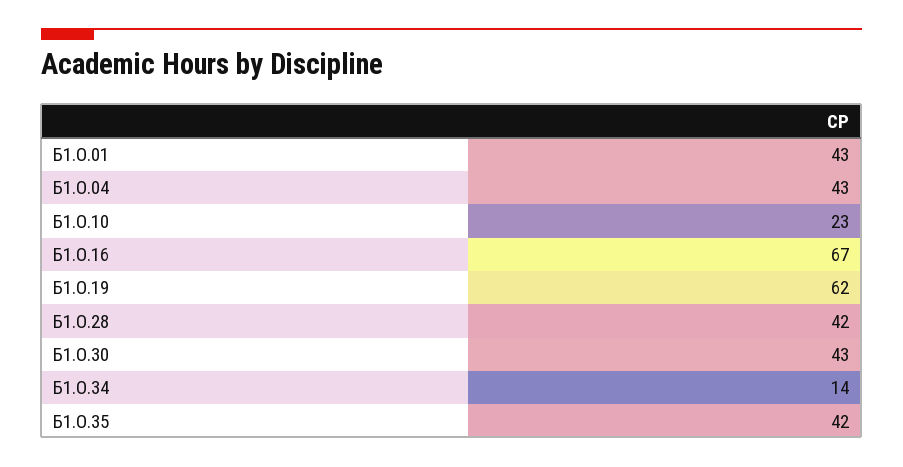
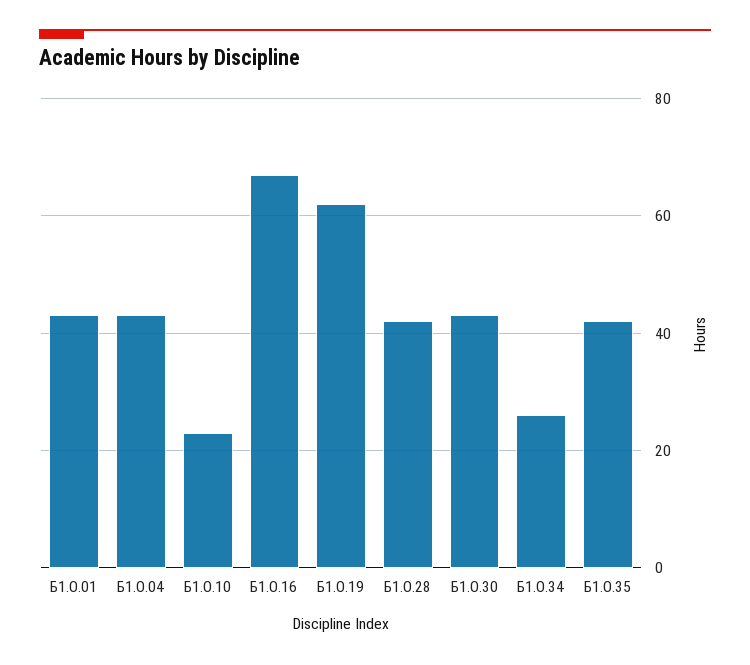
Б1.О.34: 14 -> 25

